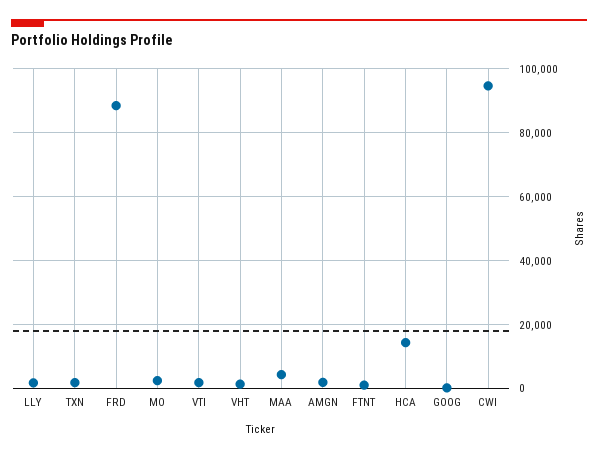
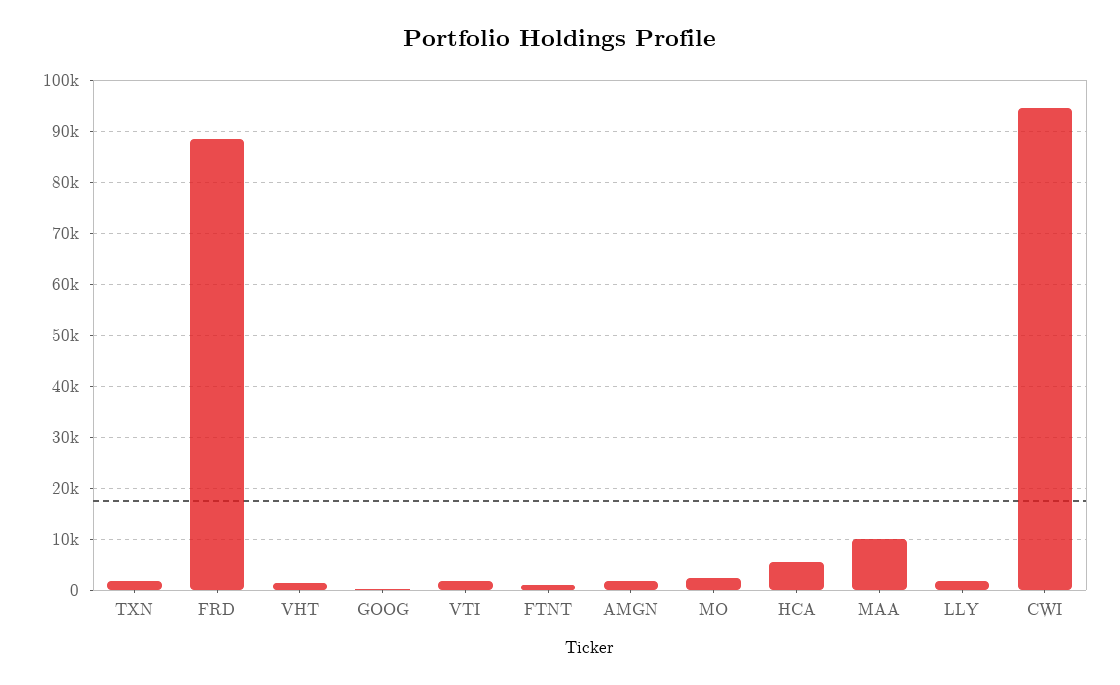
MAA: 4000 -> 10000
HCA: 14000 -> 6000

